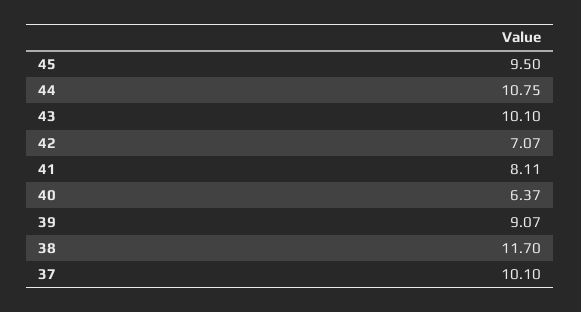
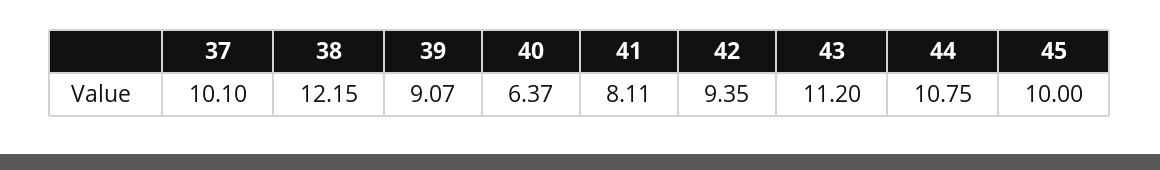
45: 9.5 -> 10
43: 10.1 -> 11.2
42: 7.07 -> 9.35
38: 11.7 -> 12.15

